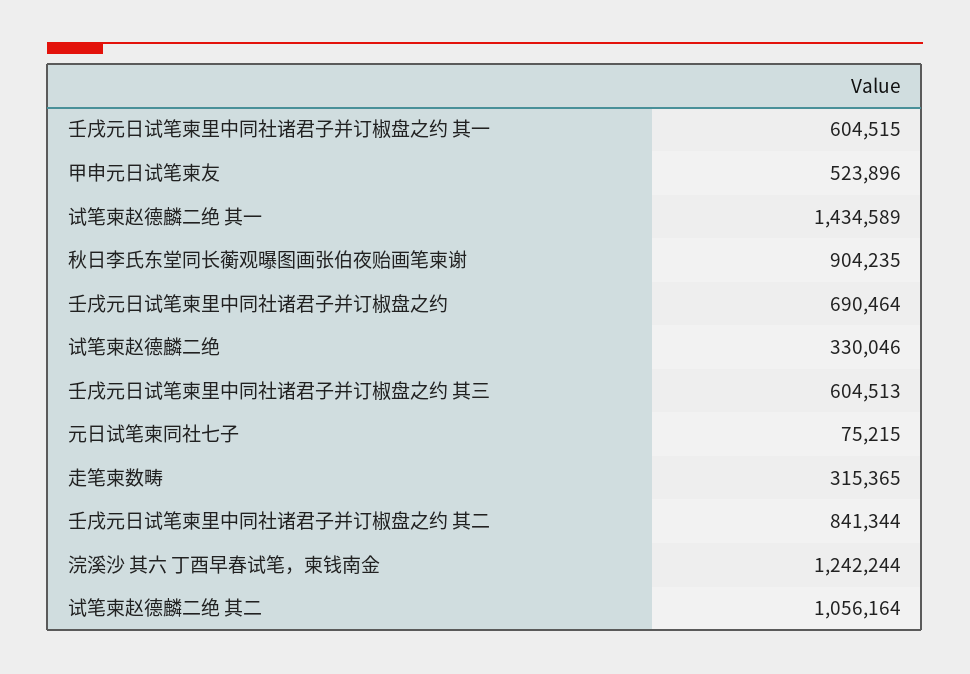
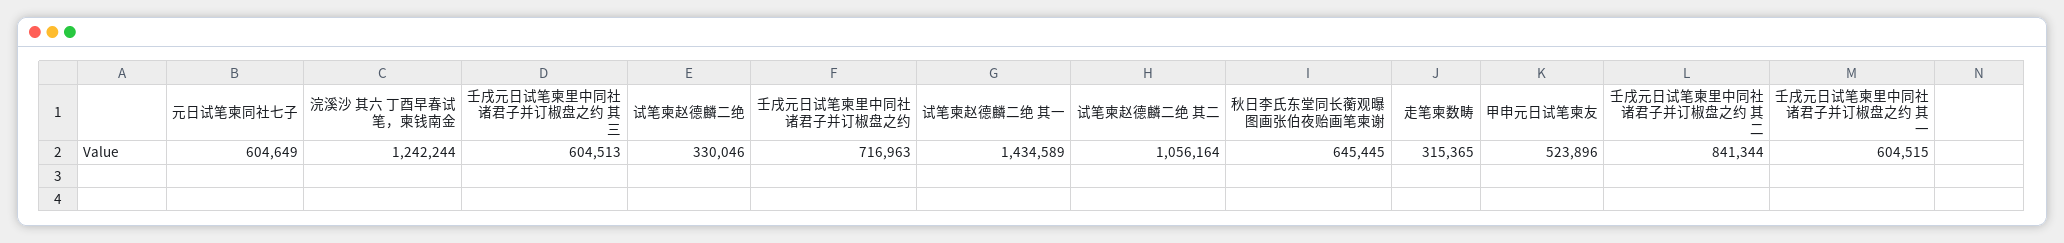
秋日李氏东堂同长蘅观曝图画张伯夜贻画笔柬谢: 904235 -> 645445
壬戌元日试笔柬里中同社诸君子并订椒盘之约: 690464 -> 716963
元日试笔柬同社七子: 75215 -> 604649

